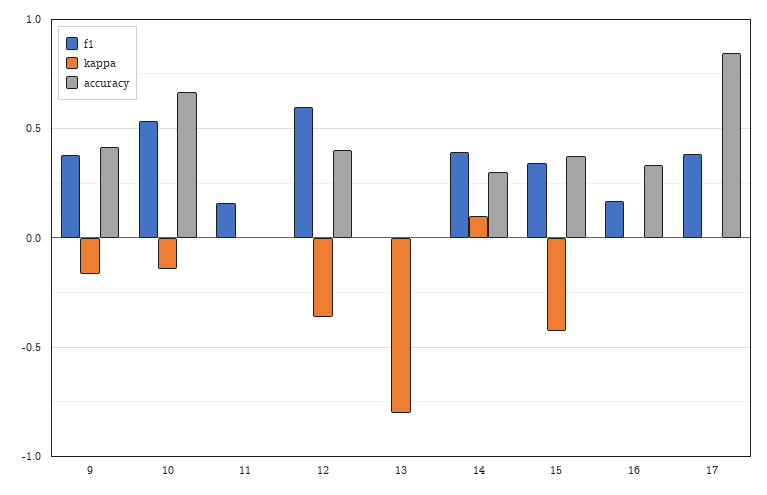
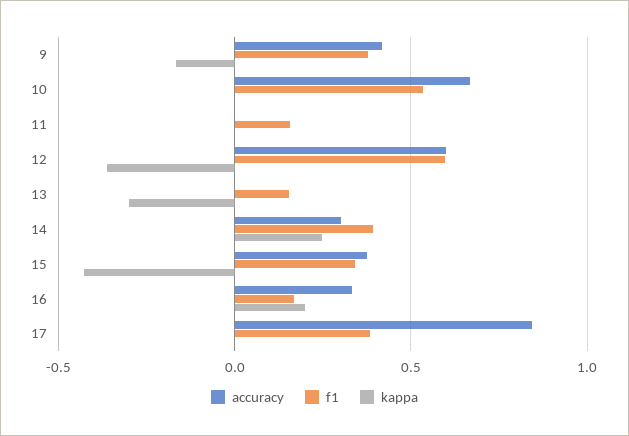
kappa, 10: -0.15 -> 0
accuracy, 12: 0.4 -> 0.6
f1, 13: 0 -> 0.15
kappa, 13: -0.8 -> -0.3
kappa, 14: 0.1 -> 0.25
kappa, 16: 0 -> 0.2

